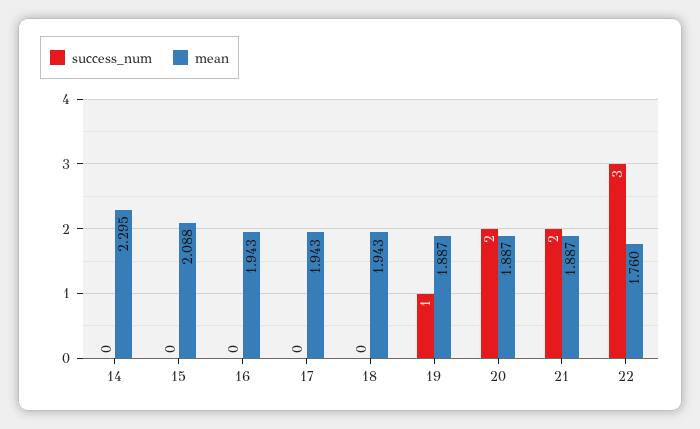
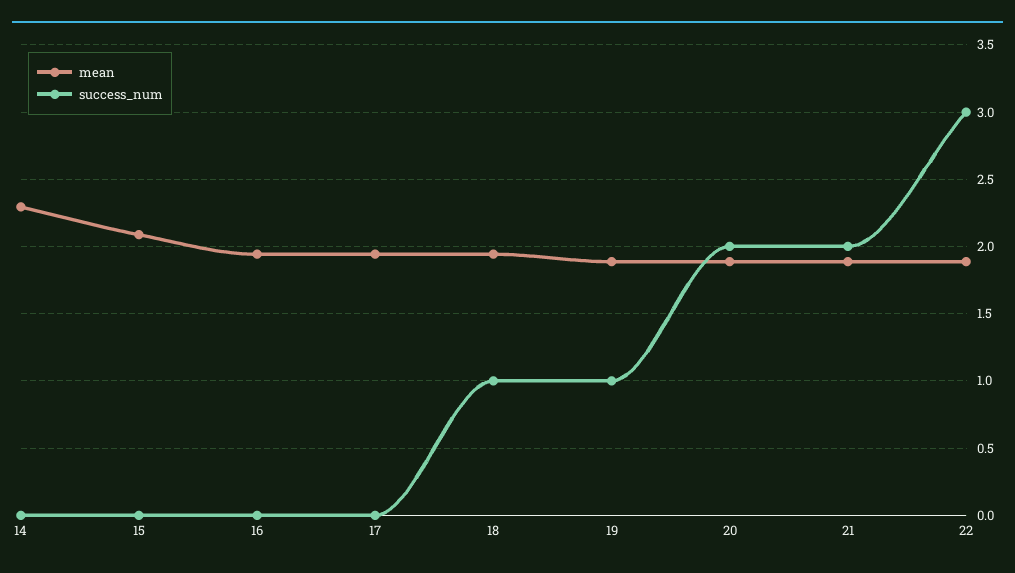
success_num, 18: 0 -> 1
mean, 22: 1.76 -> 1.9

